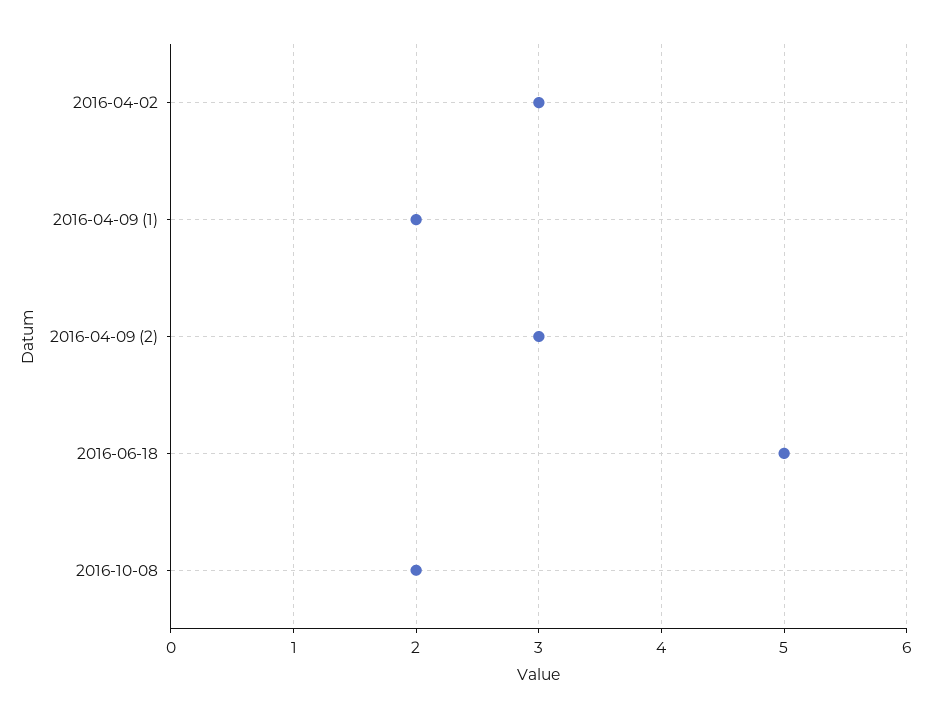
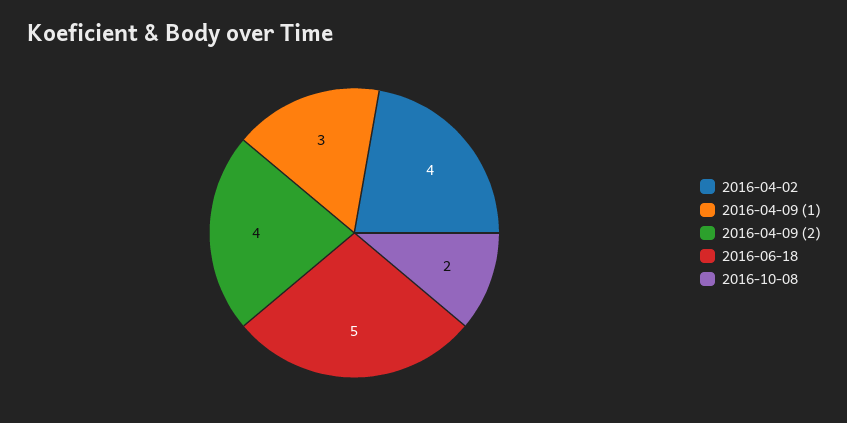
2016-04-02: 3 -> 4
2016-04-09 (1): 2 -> 3
2016-04-09 (2): 3 -> 4

